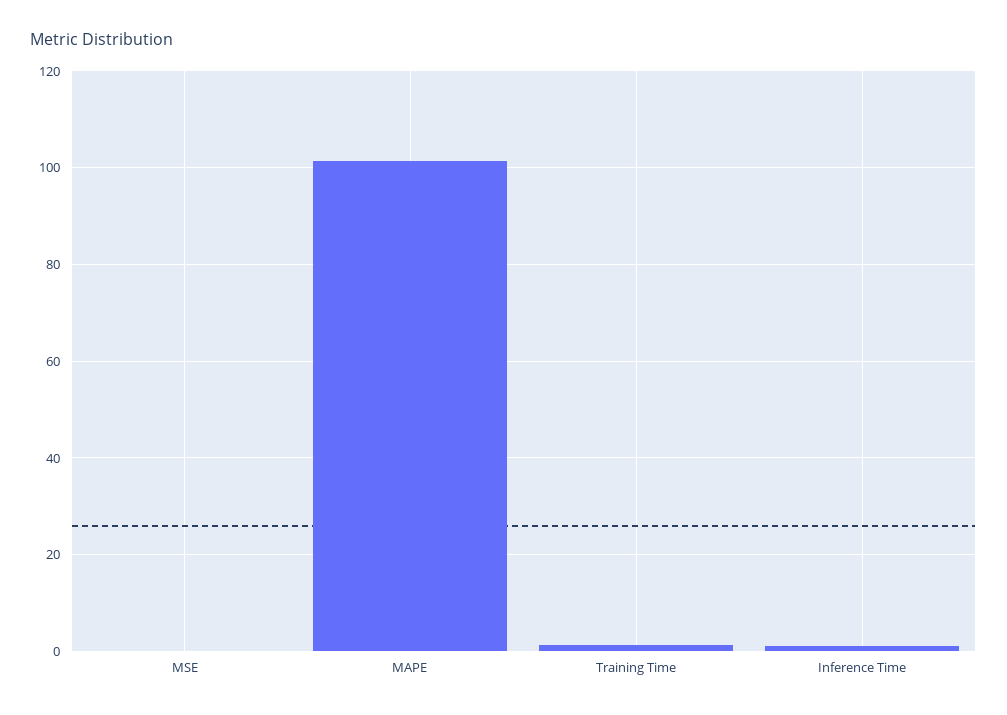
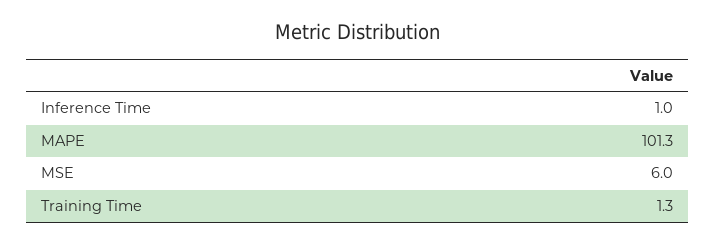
MSE: 0 -> 6

